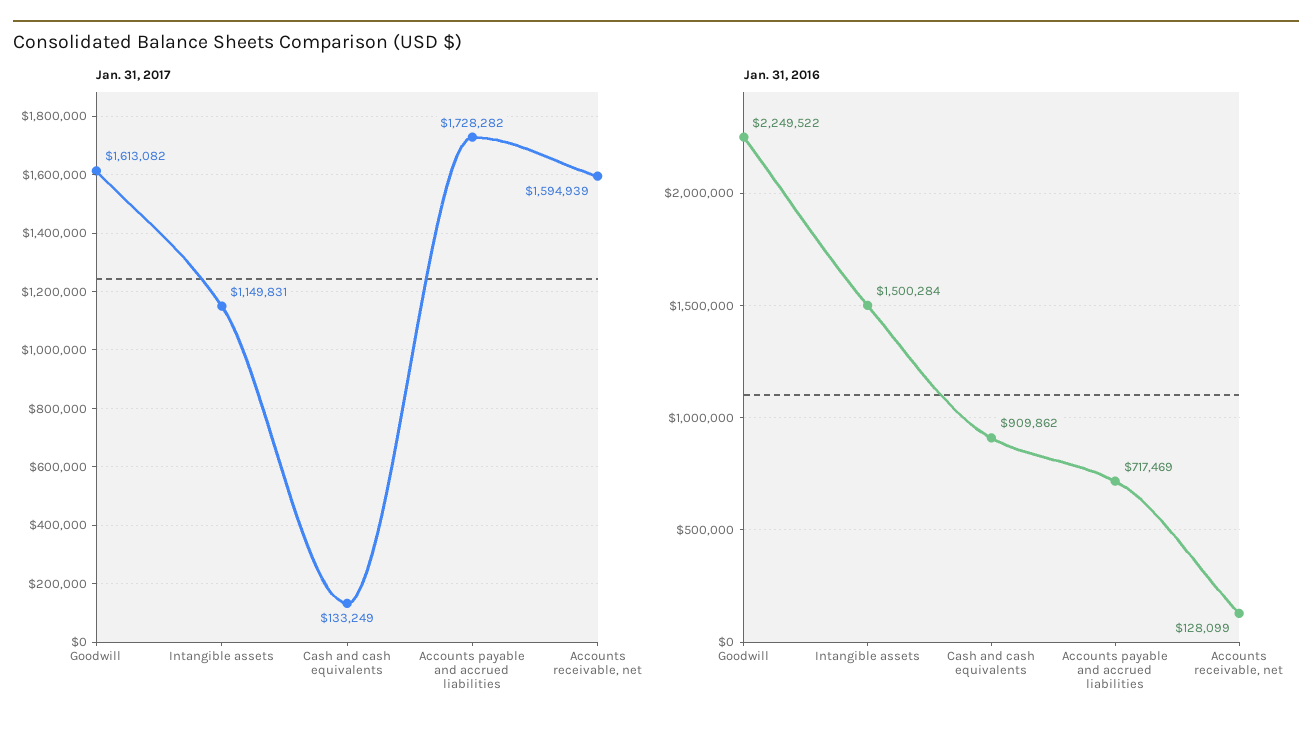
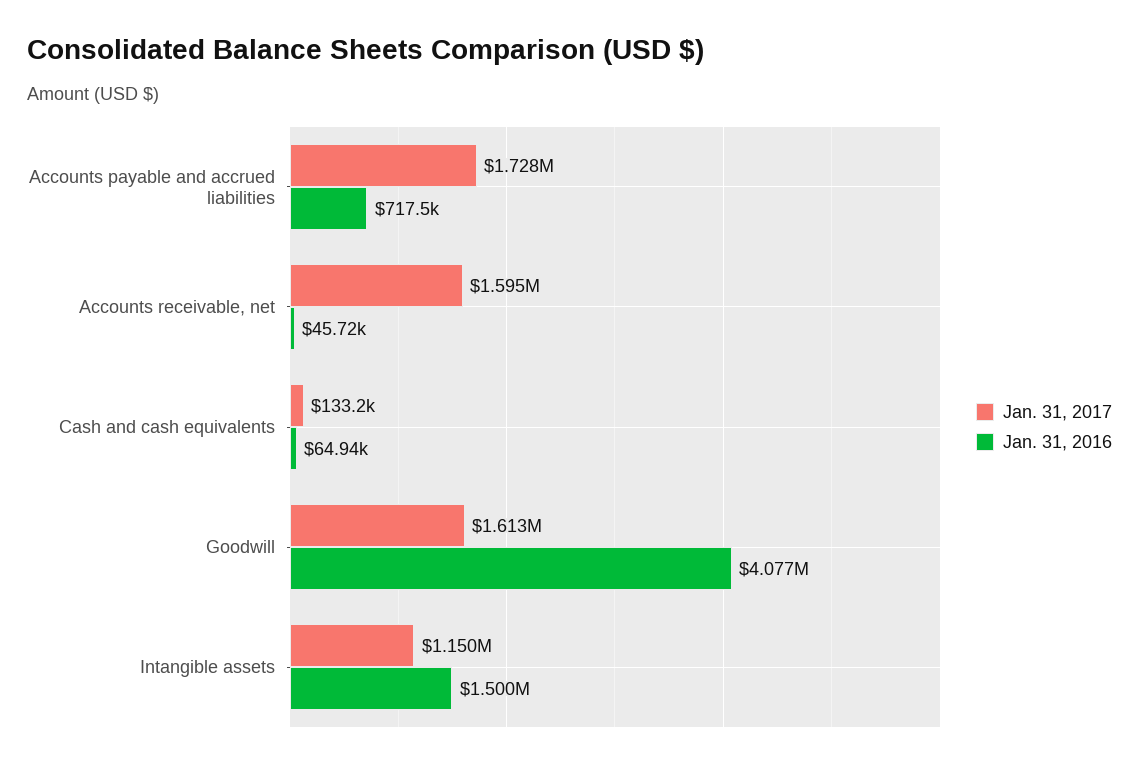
Jan. 31, 2016, Goodwill: 2249522 -> 4077000
Jan. 31, 2016, Cash and cash equivalents: 909862 -> 64940
Jan. 31, 2016, Accounts receivable, net: 128099 -> 45720

